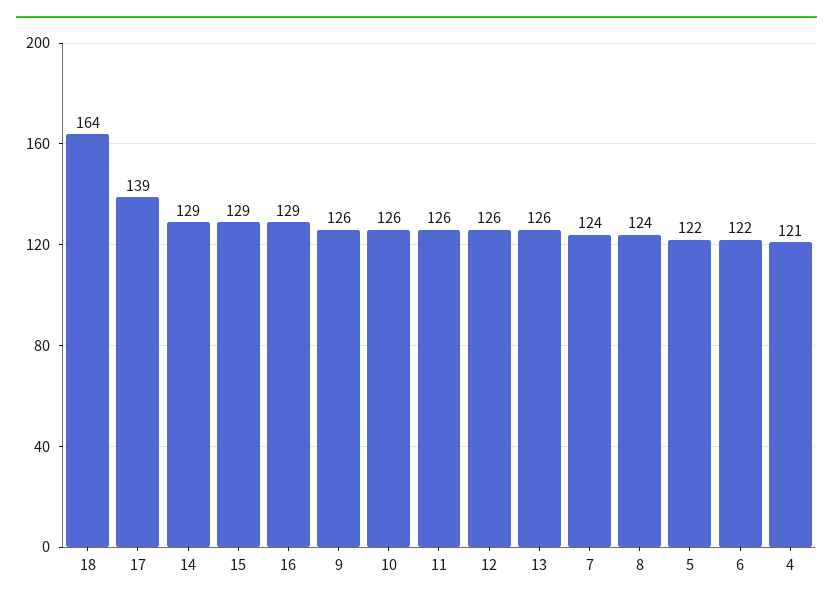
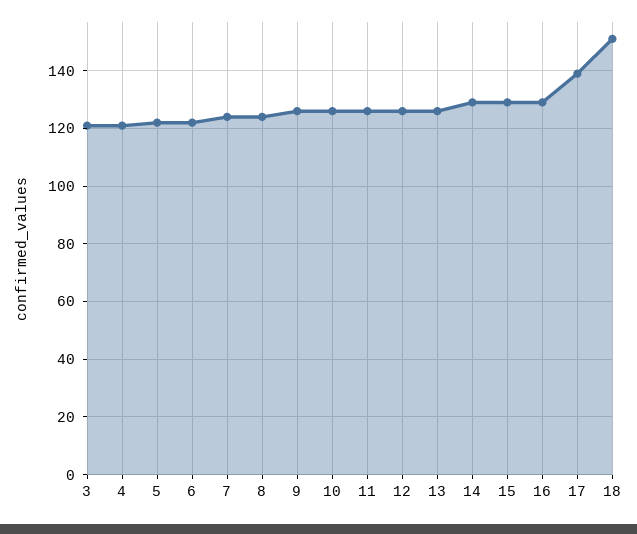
18: 164 -> 150
3: none -> 120

